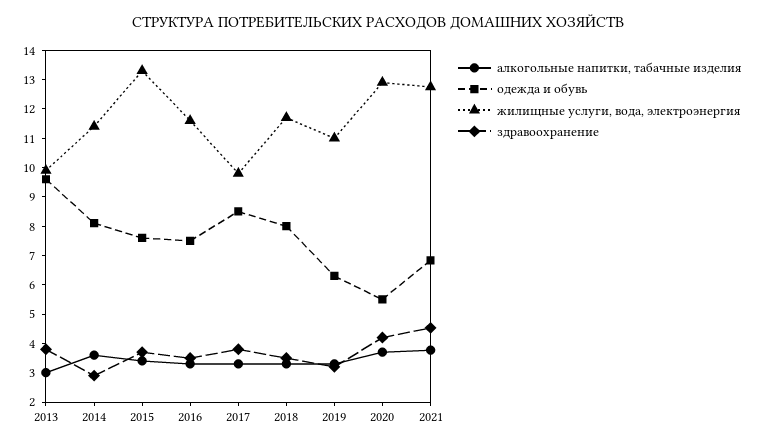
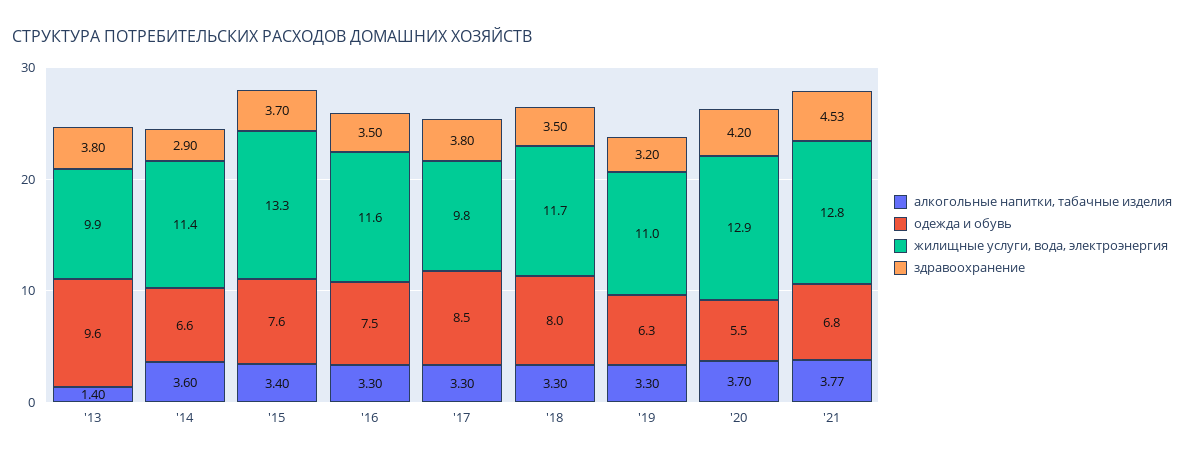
алкогольные напитки, табачные изделия, 2013: 3 -> 1.4
одежда и обувь, 2014: 8 -> 6.6

